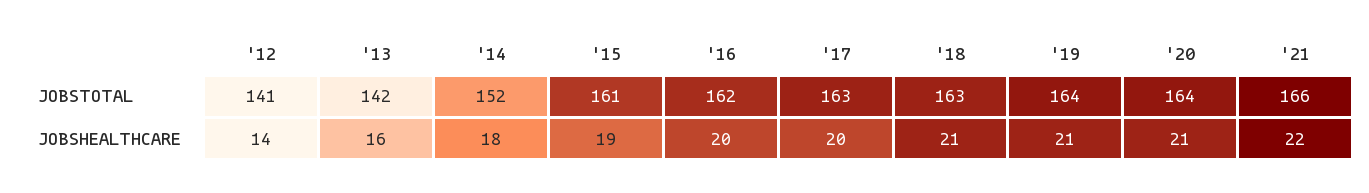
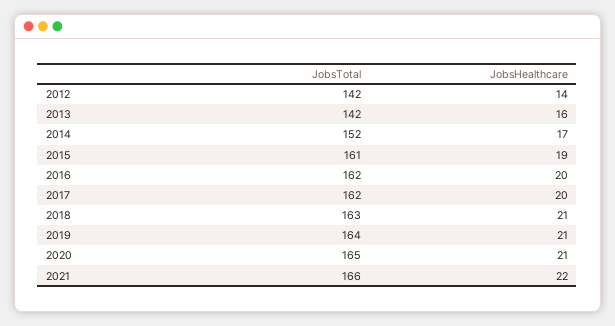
'12, JOBSTOTAL: 141 -> 142
'17, JOBSTOTAL: 163 -> 162
'20, JOBSTOTAL: 164 -> 165
'14, JOBSHEALTHCARE: 18 -> 17

